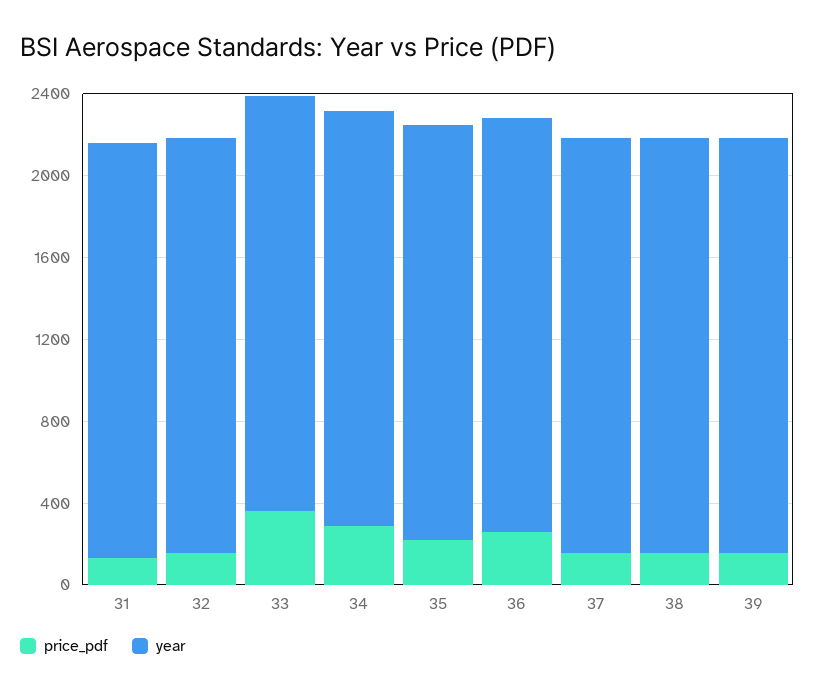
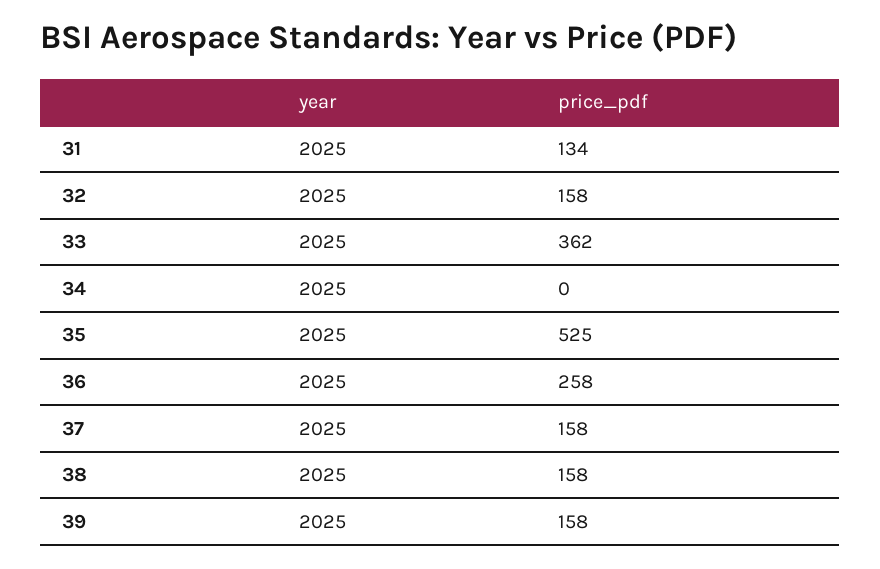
price_pdf, 34: 300 -> 0
price_pdf, 35: 200 -> 525

